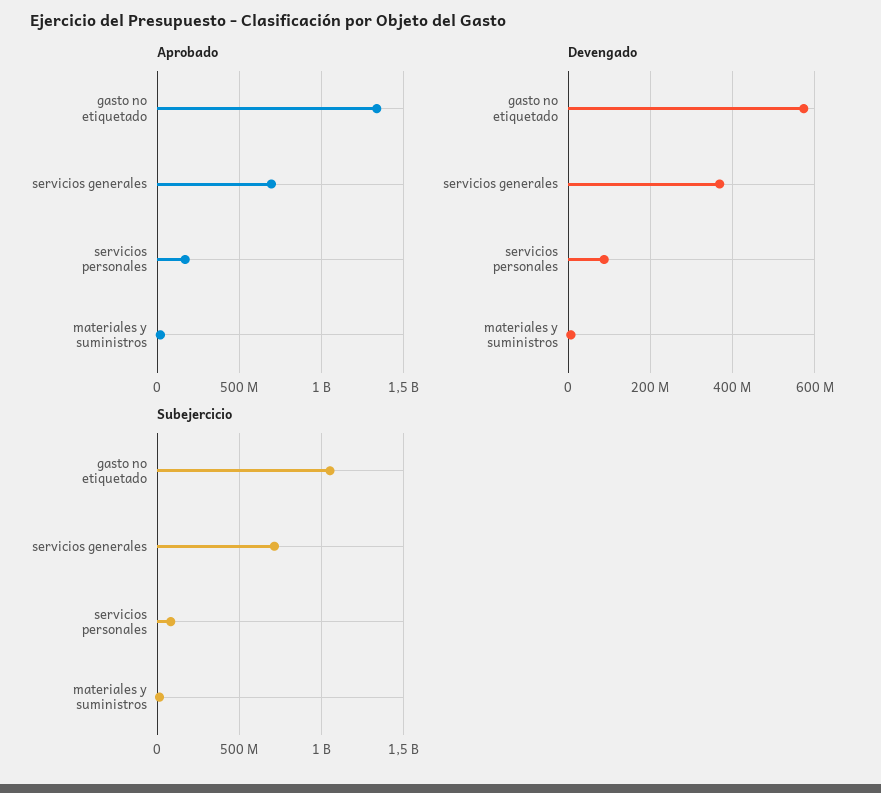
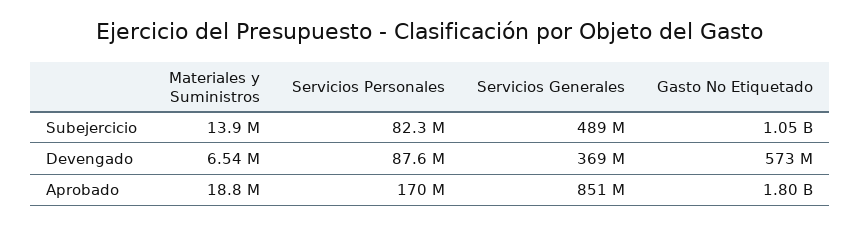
Aprobado, gasto no etiquetado: 1350000000 -> 1800000000
Aprobado, servicios generales: 700000000 -> 851000000
Subejercicio, servicios generales: 700000000 -> 489000000

